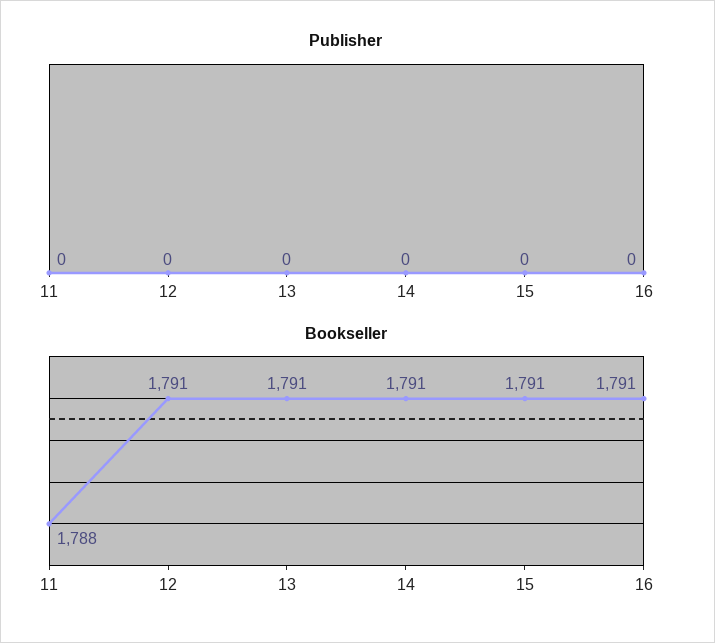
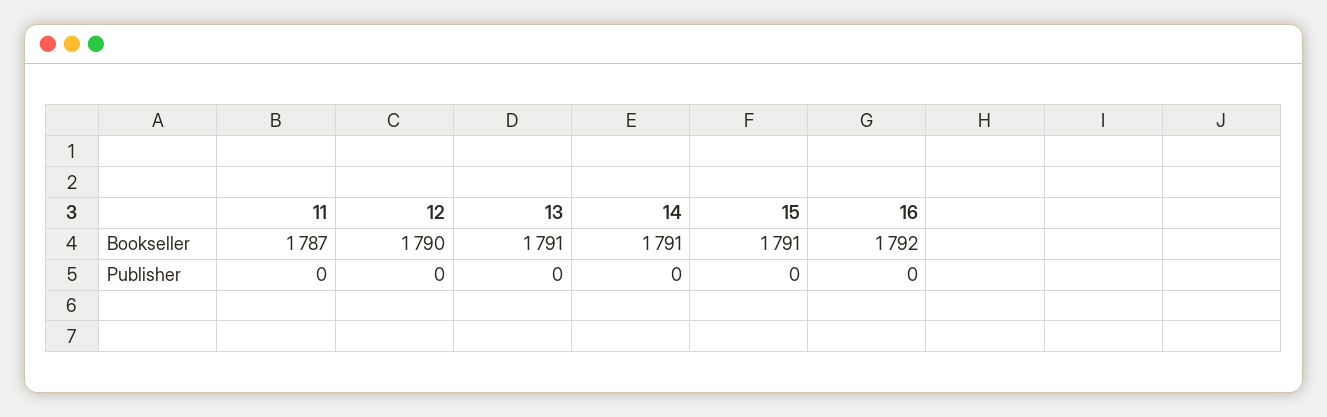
Bookseller, 11: 1788 -> 1787
Bookseller, 12: 1791 -> 1790
Bookseller, 16: 1791 -> 1792

